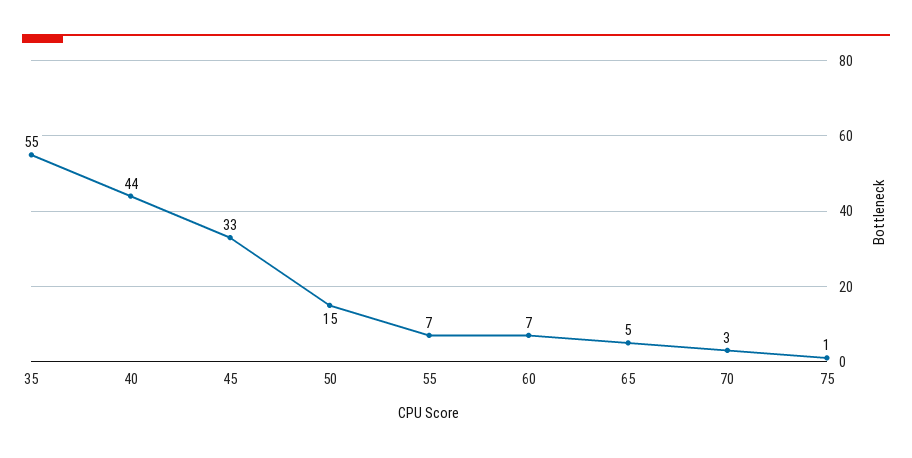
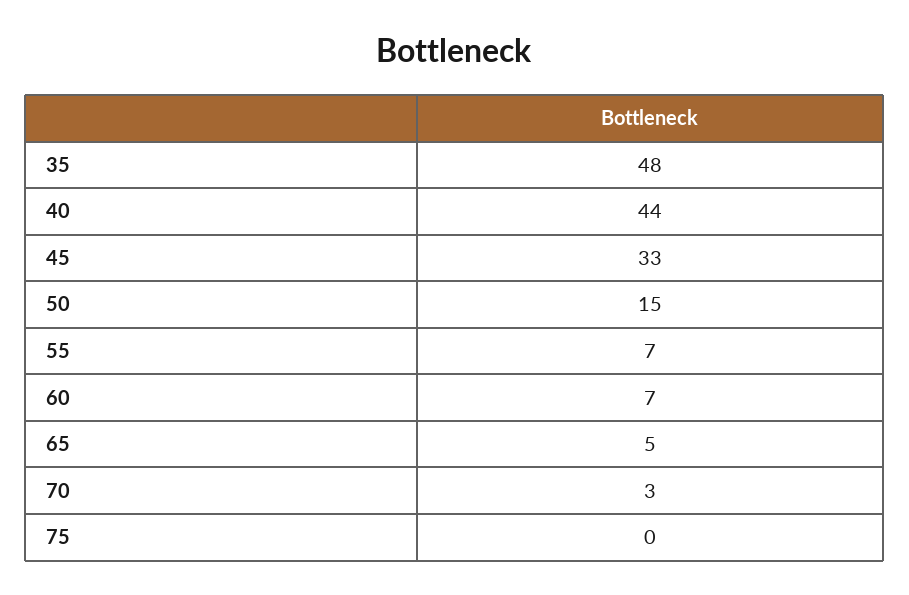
35: 55 -> 48
75: 1 -> 0

